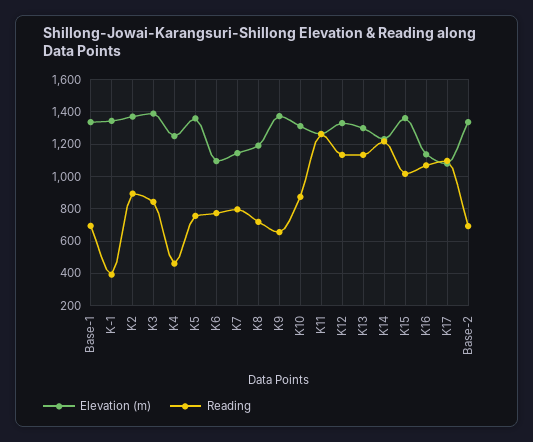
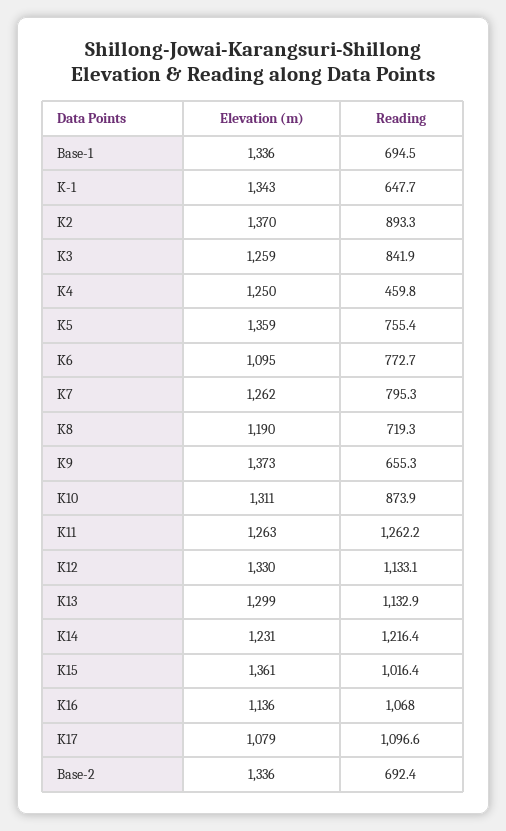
Reading, K-1: 400 -> 647.7
Elevation (m), K3: 1400 -> 1259
Elevation (m), K7: 1150 -> 1262

